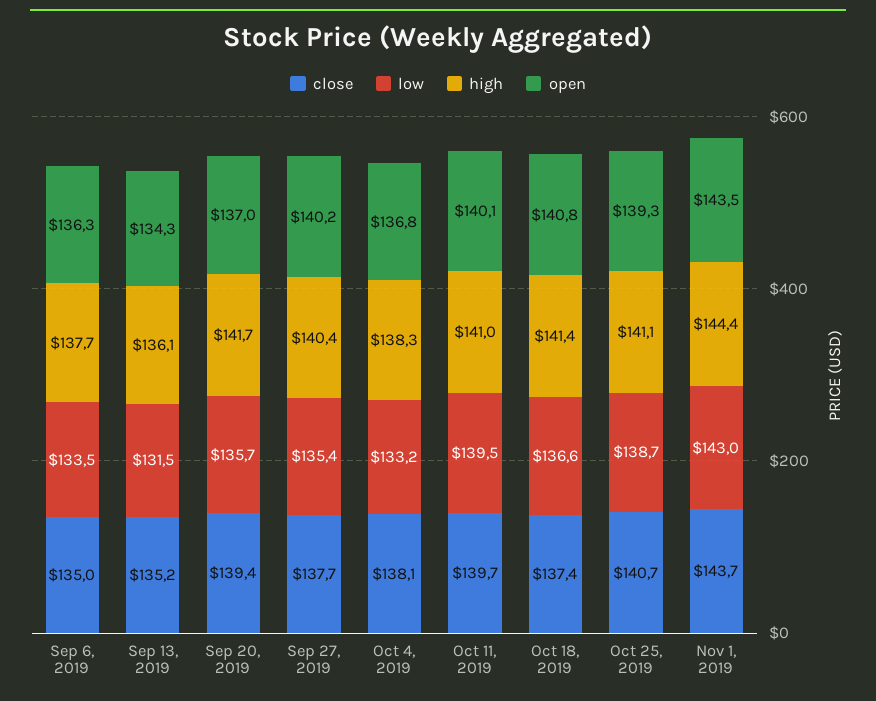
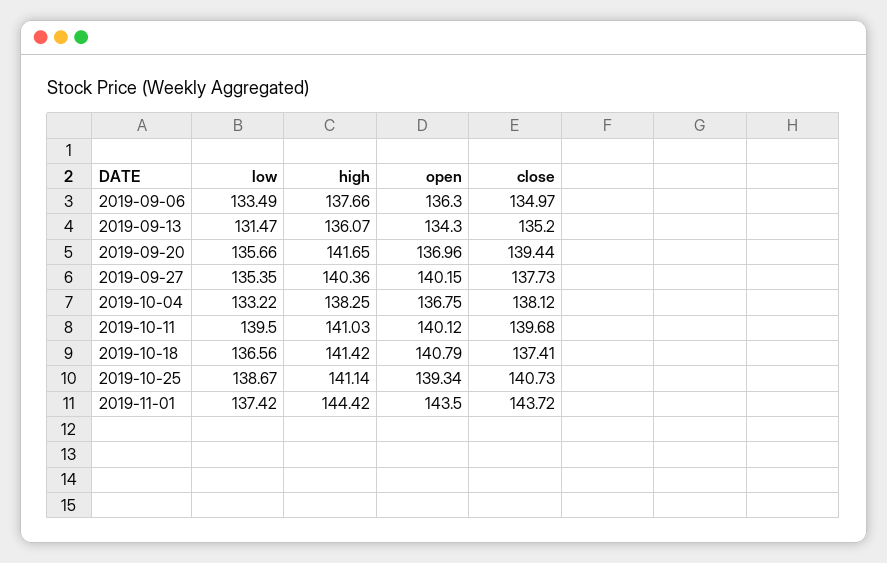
low, Nov 1, 2019: 143 -> 137.42

